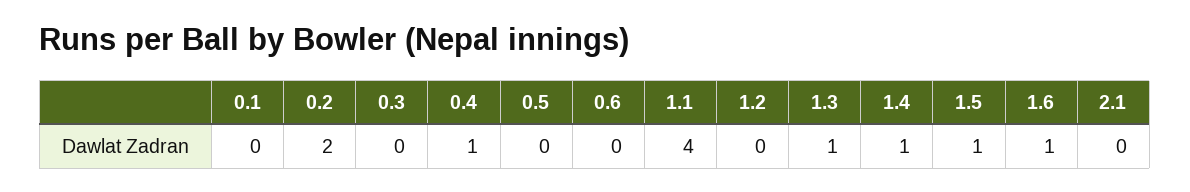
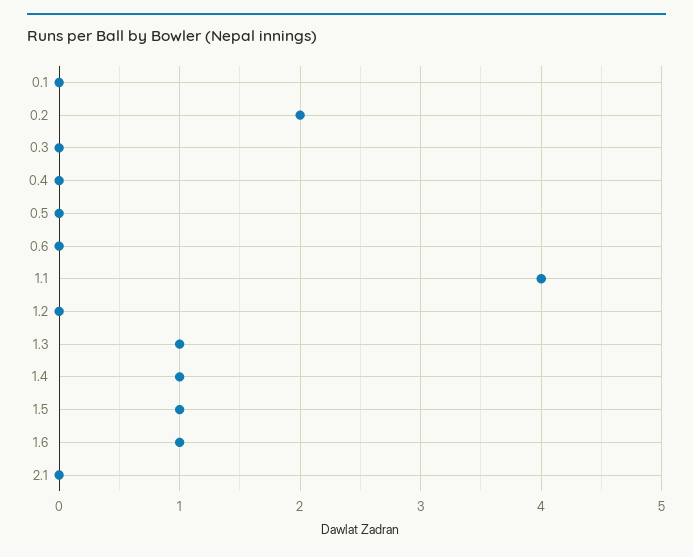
0.4: 1 -> 0

